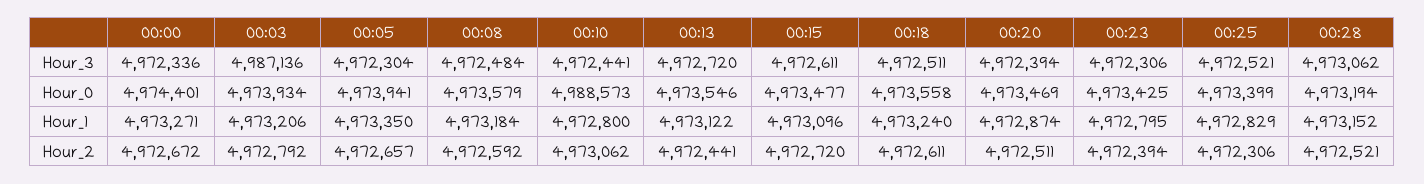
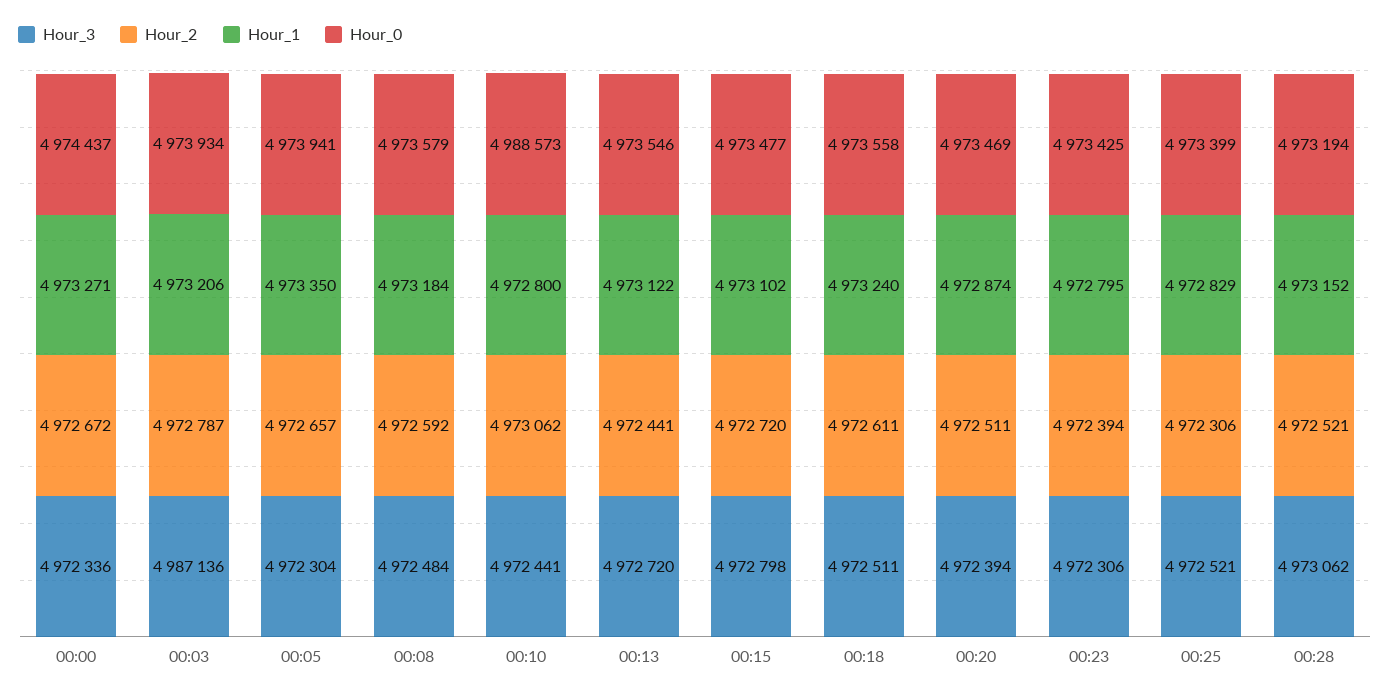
Hour_3, 00:15: 4972611 -> 4972798
Hour_0, 00:00: 4974401 -> 4974437
Hour_1, 00:15: 4973096 -> 4973102
Hour_2, 00:03: 4972792 -> 4972787

